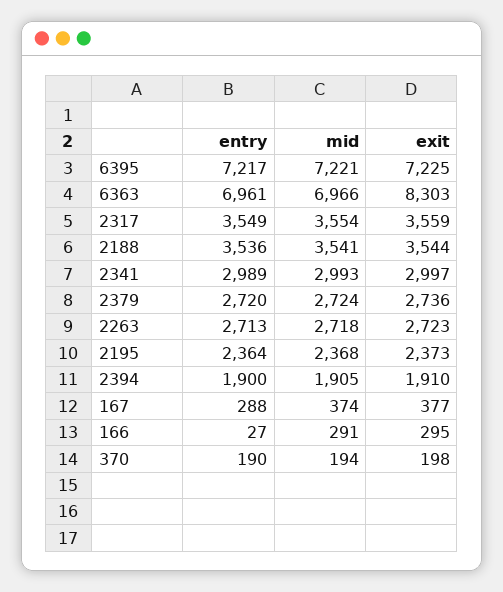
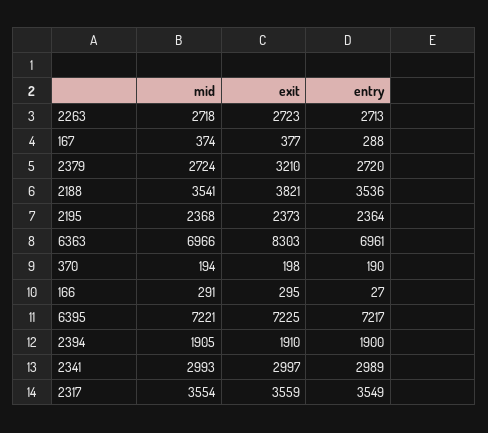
exit, 2188: 3544 -> 3821
exit, 2379: 2736 -> 3210

